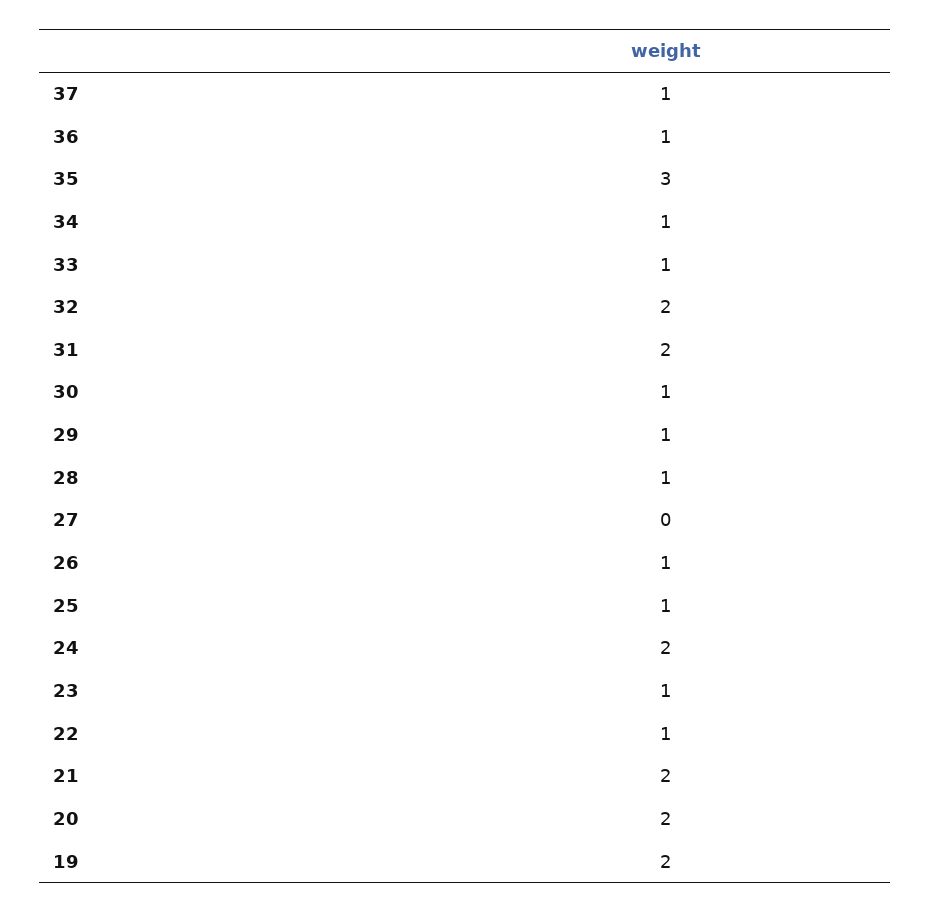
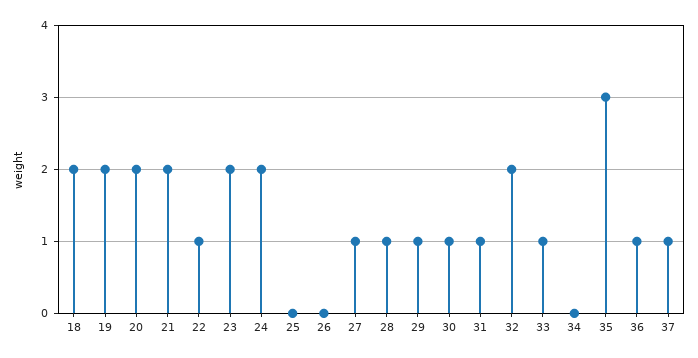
34: 1 -> 0
31: 2 -> 1
27: 0 -> 1
26: 1 -> 0
25: 1 -> 0
23: 1 -> 2
18: none -> 2

